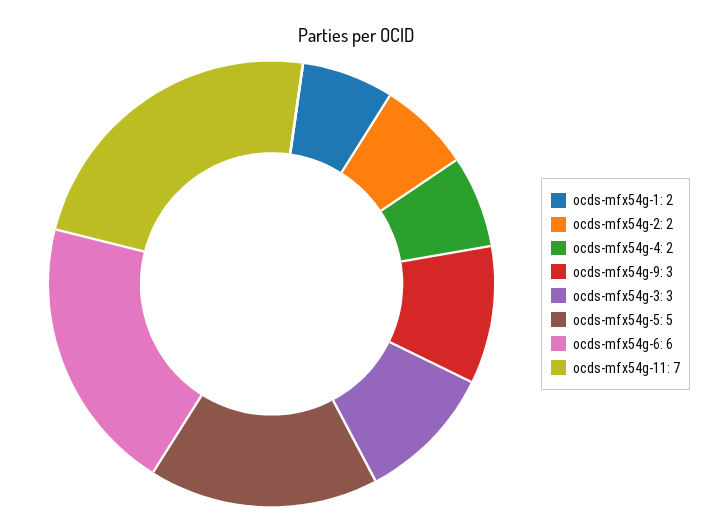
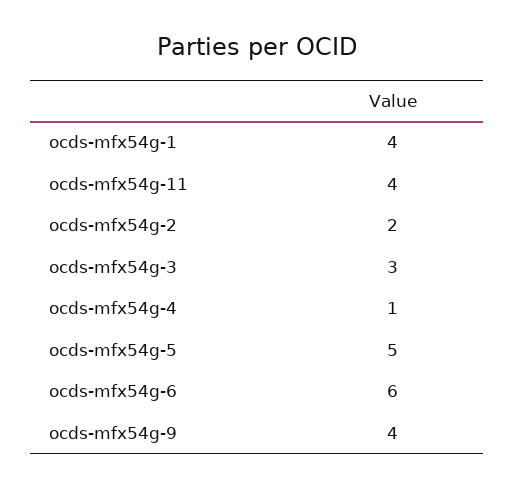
ocds-mfx54g-1: 2 -> 4
ocds-mfx54g-4: 2 -> 1
ocds-mfx54g-9: 3 -> 4
ocds-mfx54g-11: 7 -> 4

